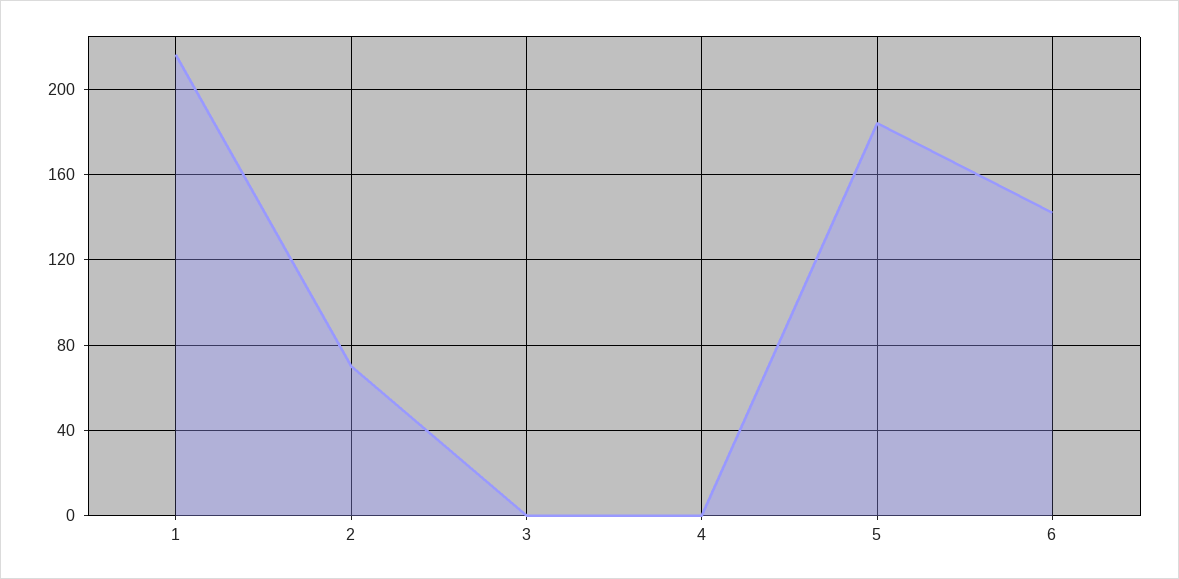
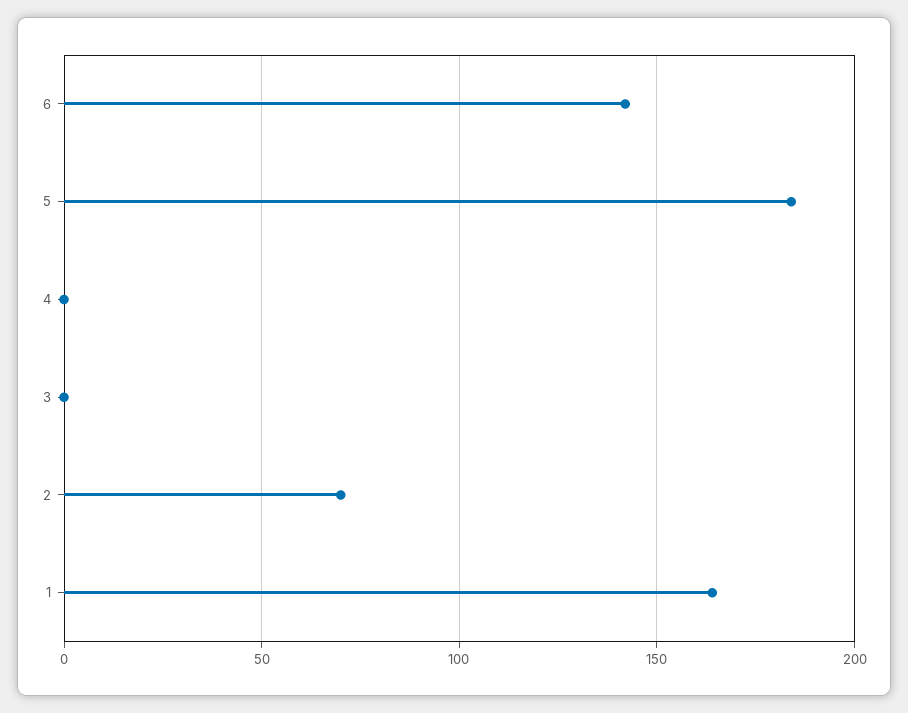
1: 215 -> 165

